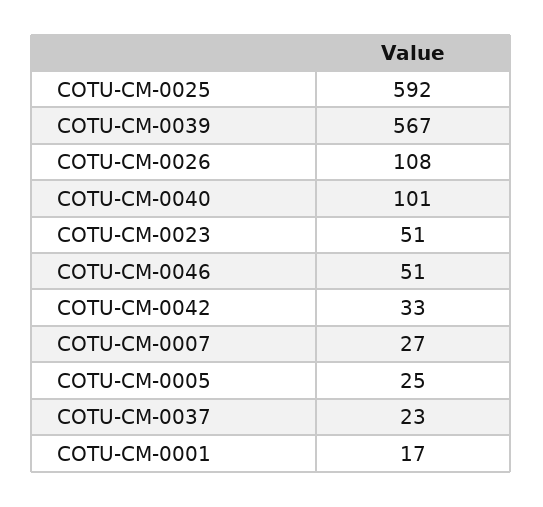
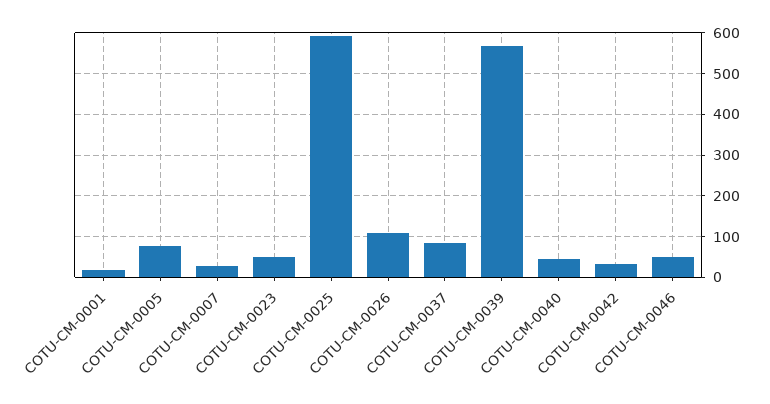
COTU-CM-0040: 101 -> 40
COTU-CM-0005: 25 -> 80
COTU-CM-0037: 23 -> 80

